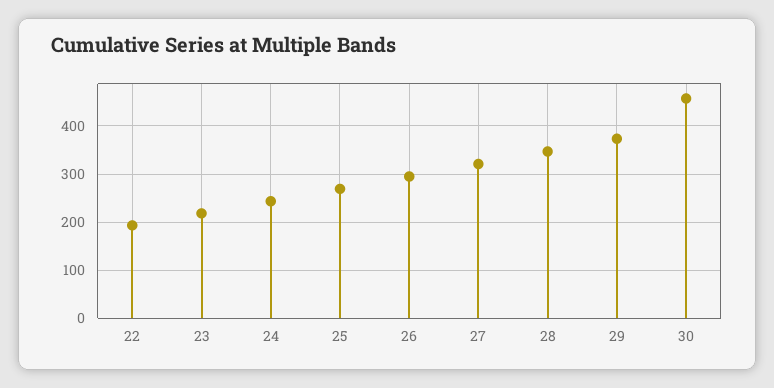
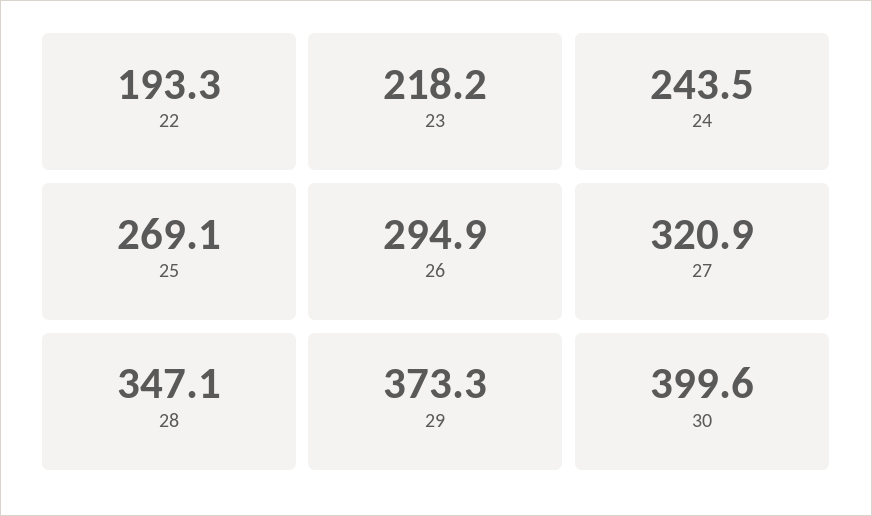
30: 460 -> 399.6

